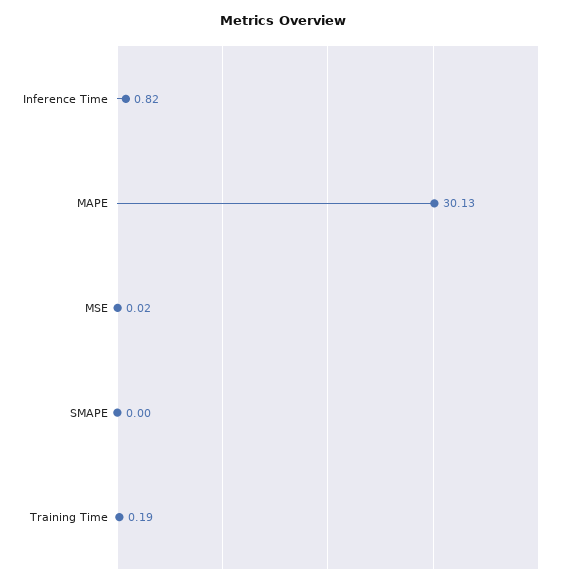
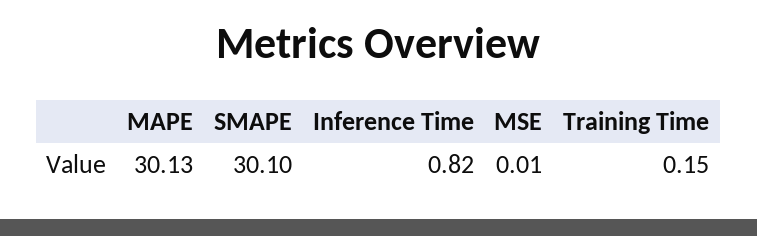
MSE: 0.02 -> 0.01
SMAPE: 0 -> 30.1
Training Time: 0.19 -> 0.15

